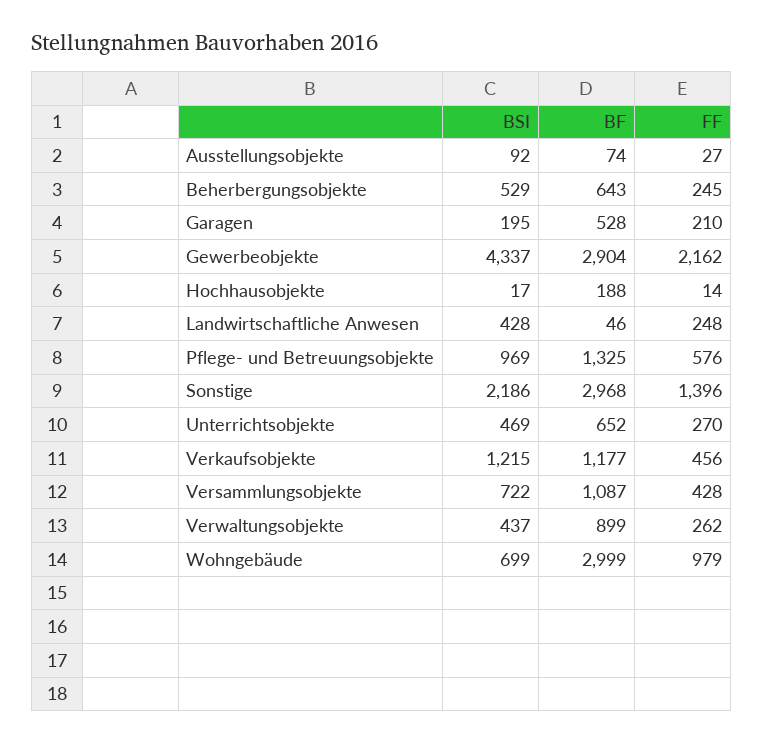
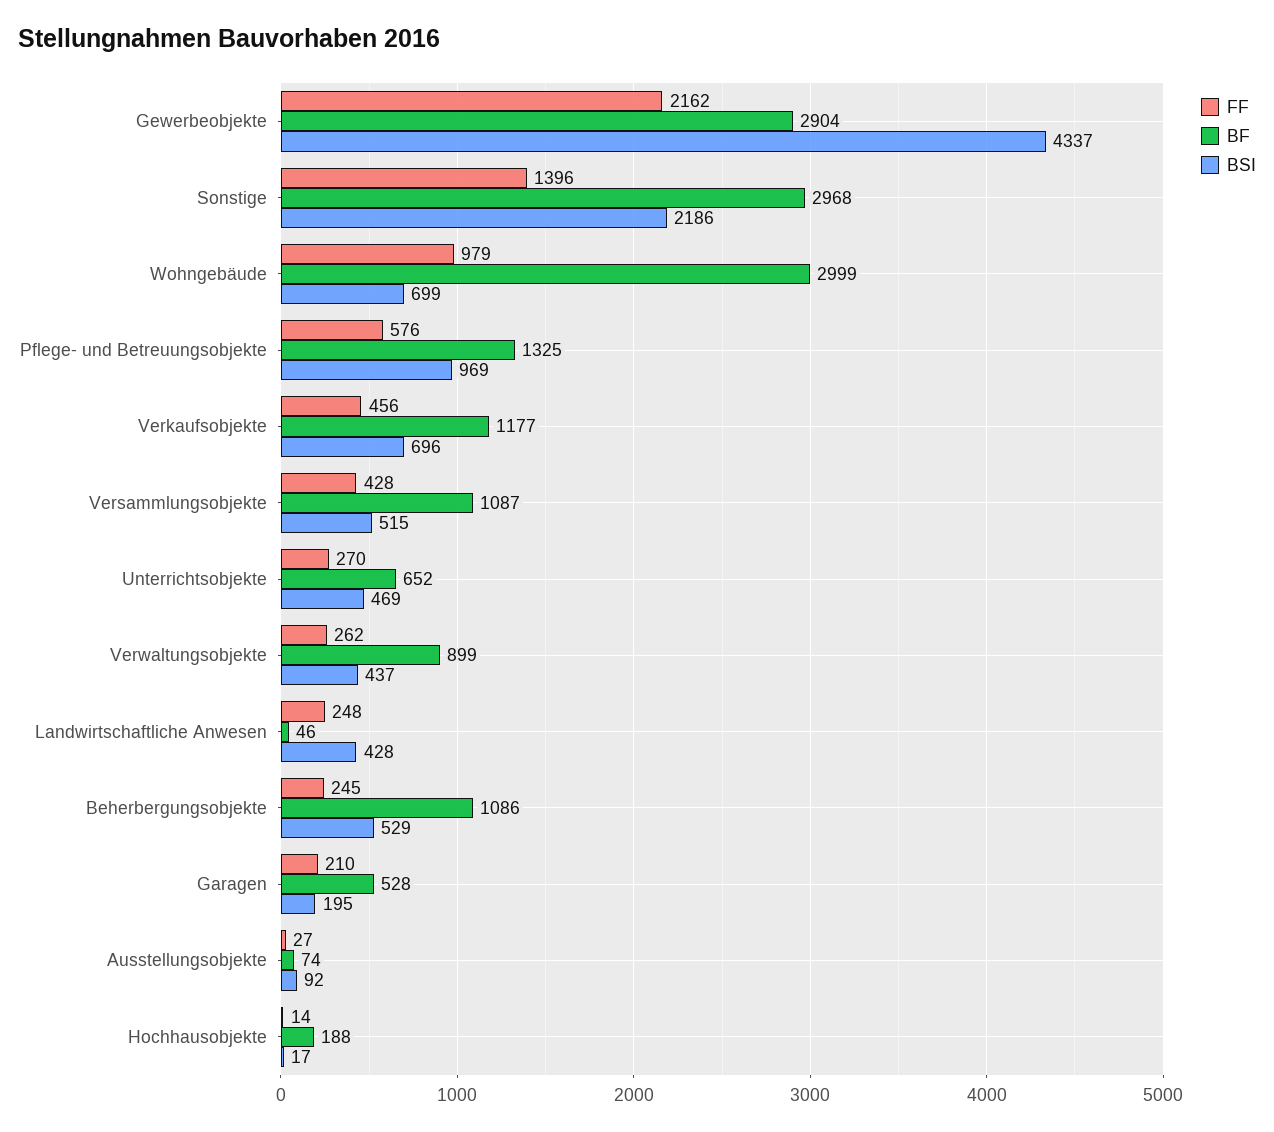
BF, Beherbergungsobjekte: 643 -> 1086
BSI, Verkaufsobjekte: 1215 -> 696
BSI, Versammlungsobjekte: 722 -> 515

